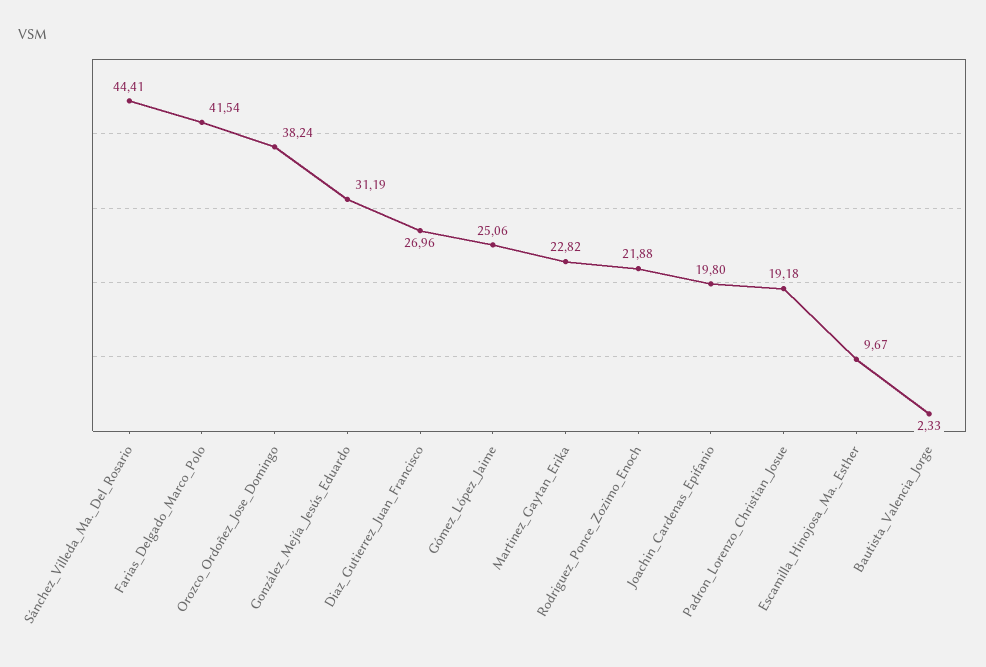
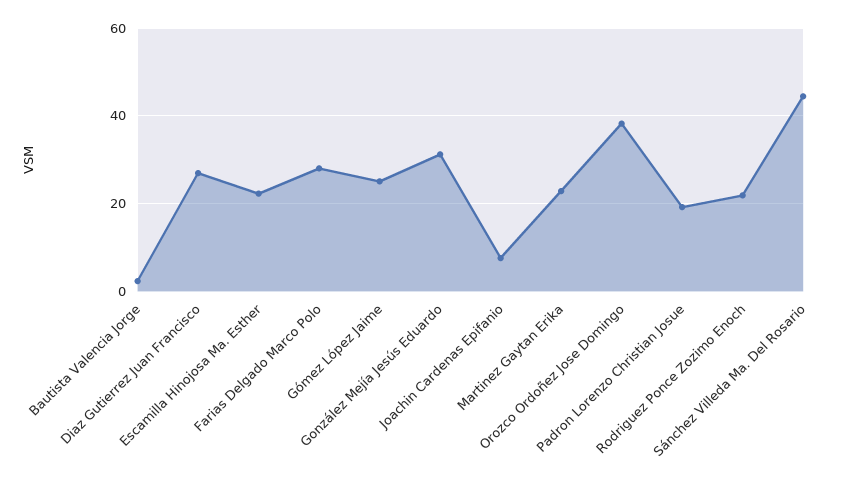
Farias_Delgado_Marco_Polo: 41.54 -> 28
Joachin_Cardenas_Epifanio: 19.8 -> 8
Escamilla_Hinojosa_Ma._Esther: 9.67 -> 22

